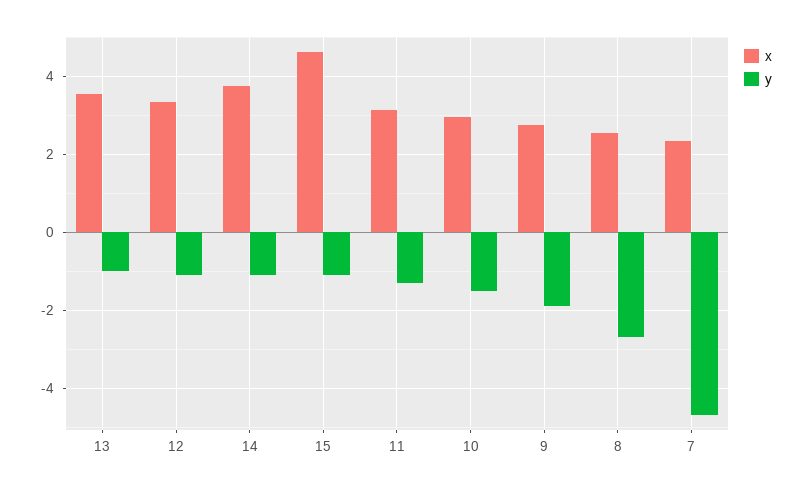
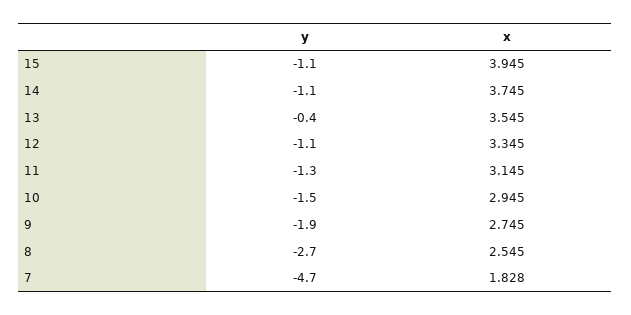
y, 13: -1 -> -0.4
x, 15: 4.6 -> 3.945
x, 7: 2.4 -> 1.828

